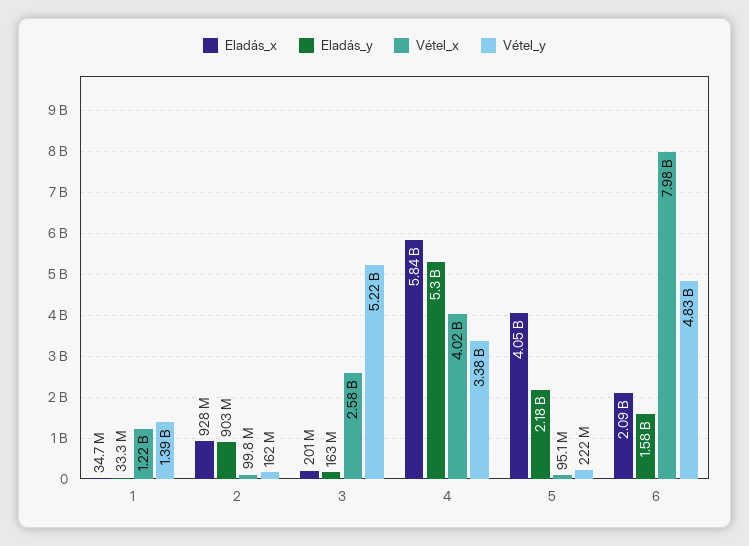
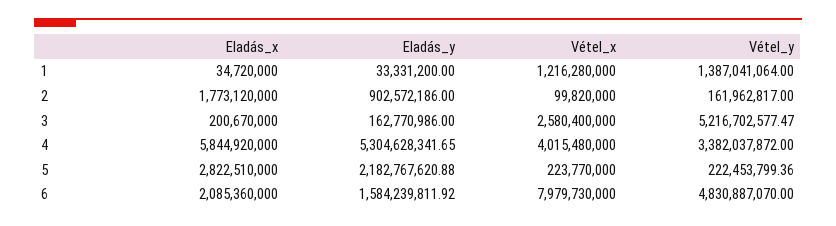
Eladás_x, 2: 928000000 -> 1773120000
Eladás_x, 5: 4050000000 -> 2822510000
Vétel_x, 5: 95100000 -> 223770000

